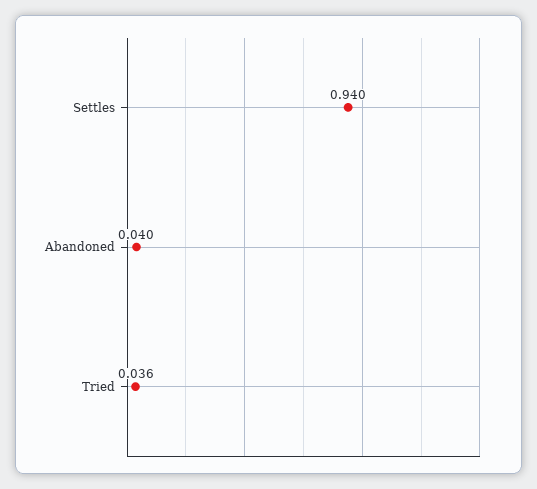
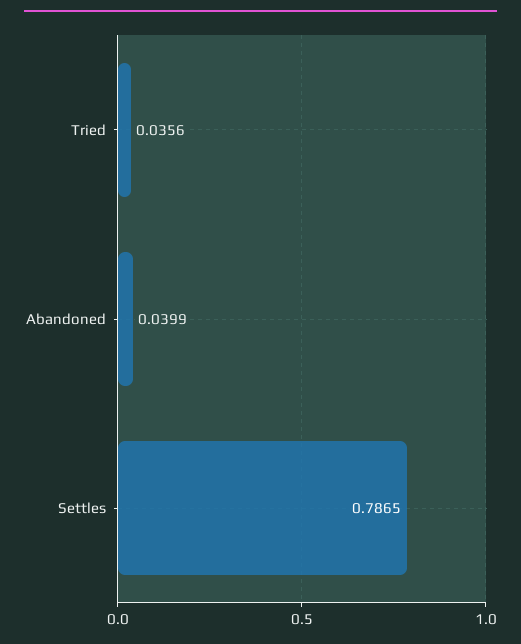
Settles: 0.94 -> 0.7865

